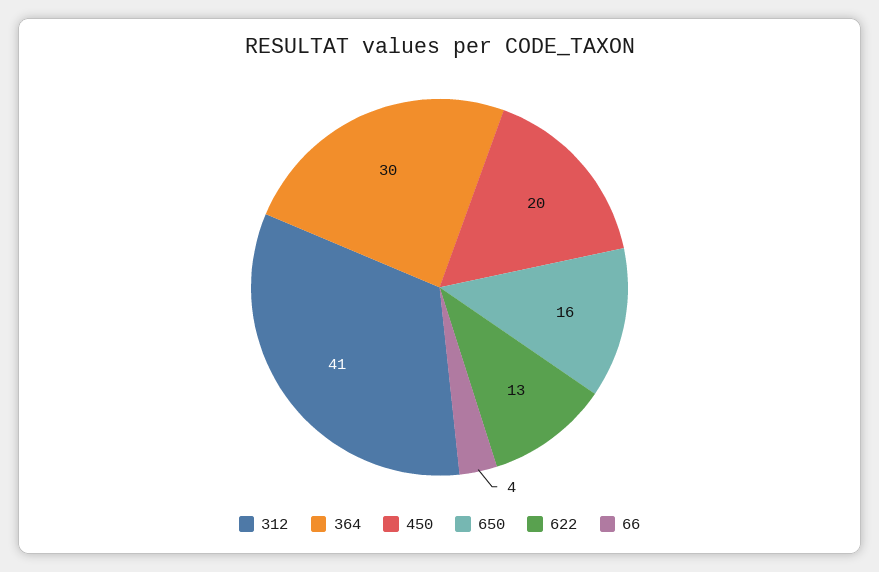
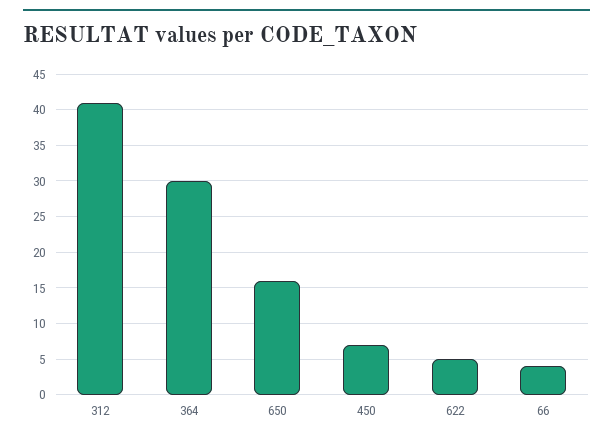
450: 20 -> 7
622: 13 -> 5

